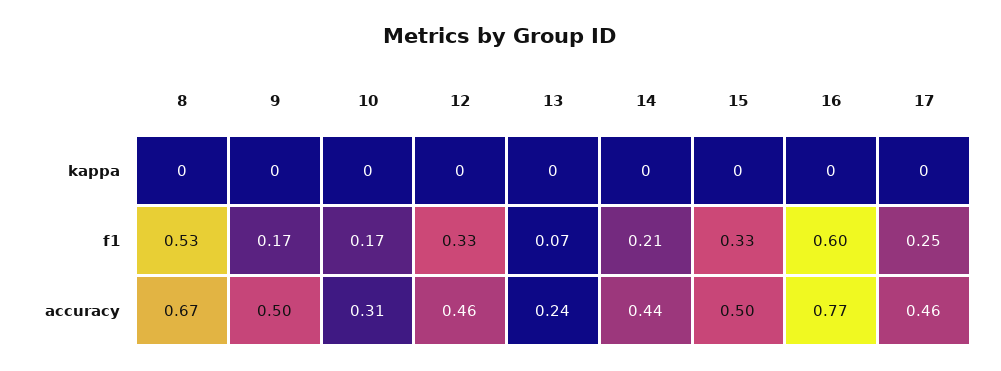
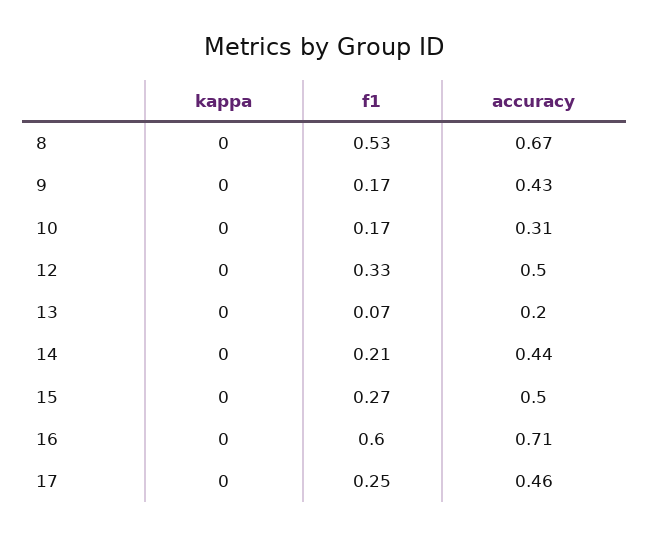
15, f1: 0.33 -> 0.27
9, accuracy: 0.5 -> 0.43
12, accuracy: 0.46 -> 0.5
13, accuracy: 0.24 -> 0.2
16, accuracy: 0.77 -> 0.71

